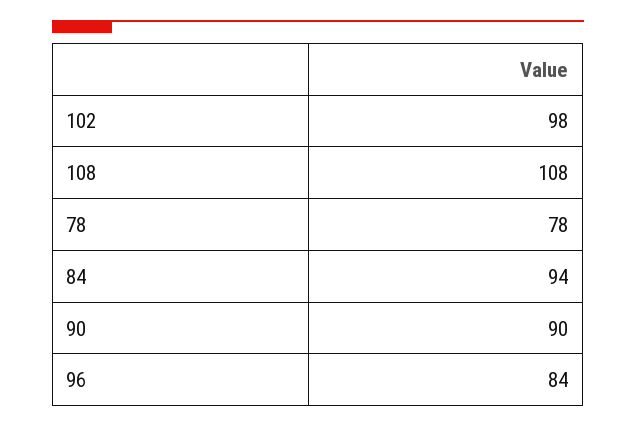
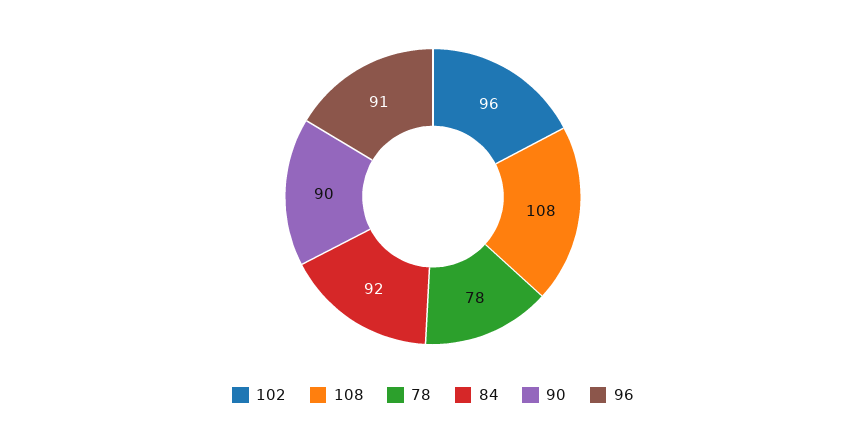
102: 98 -> 96
84: 94 -> 92
96: 84 -> 91

